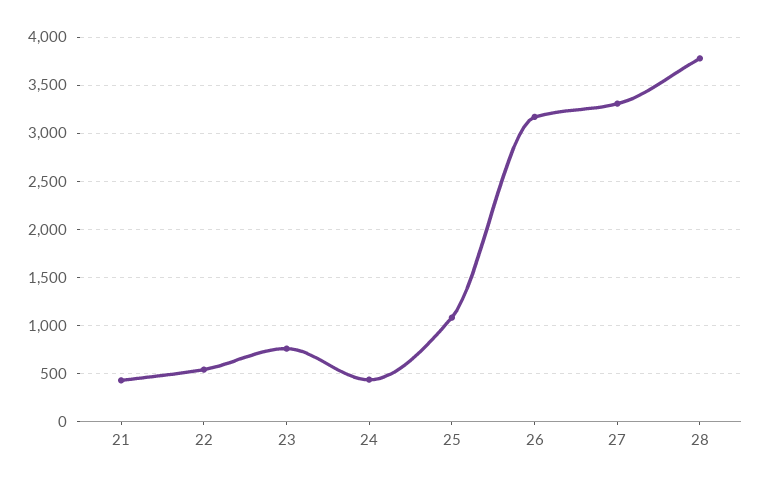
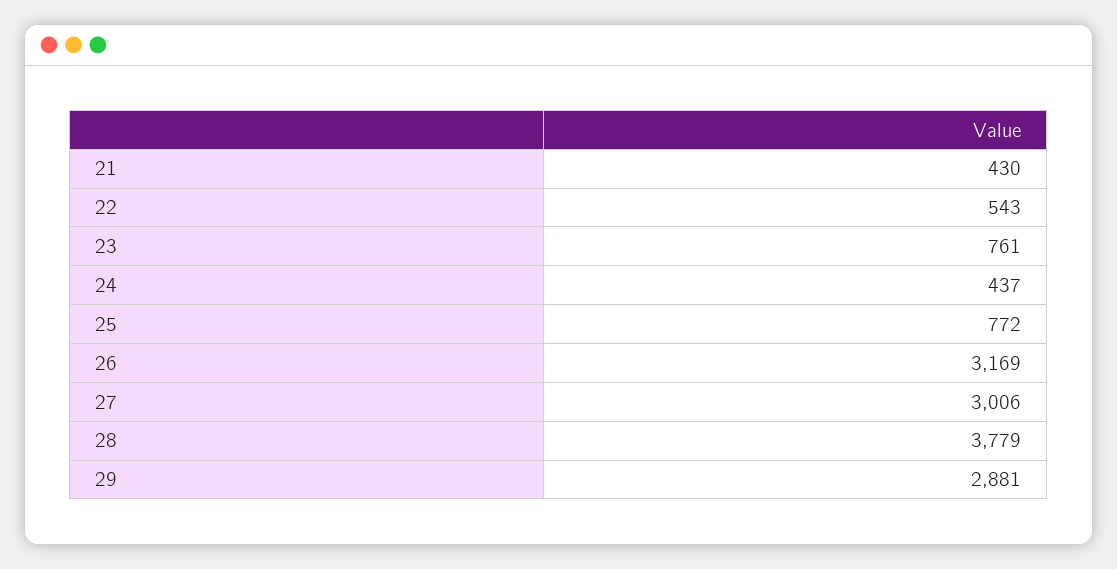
25: 1100 -> 772
27: 3300 -> 3006
29: none -> 2881

